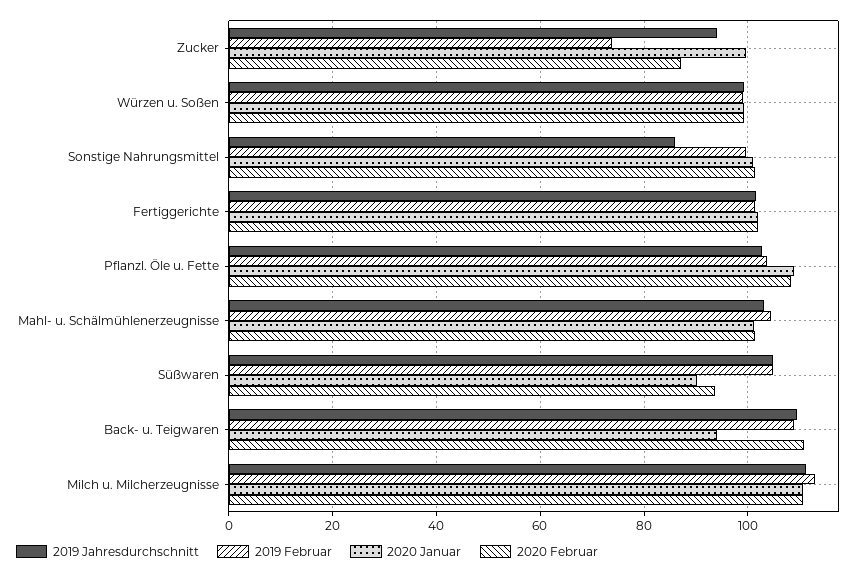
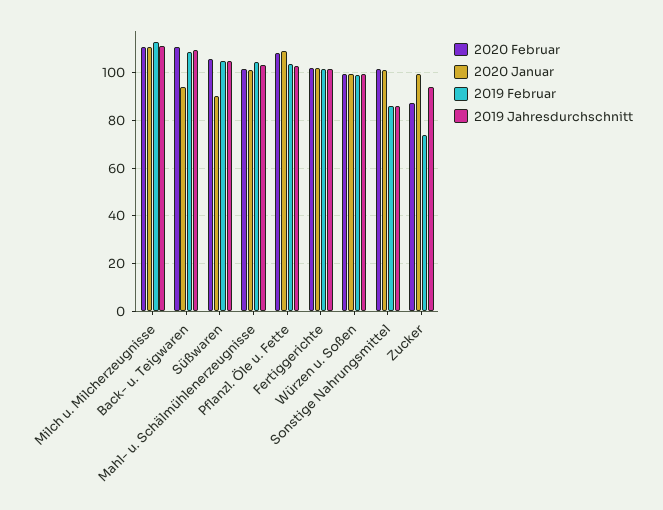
2019 Februar, Sonstige Nahrungsmittel: 100 -> 85
2020 Februar, Süßwaren: 94 -> 105

